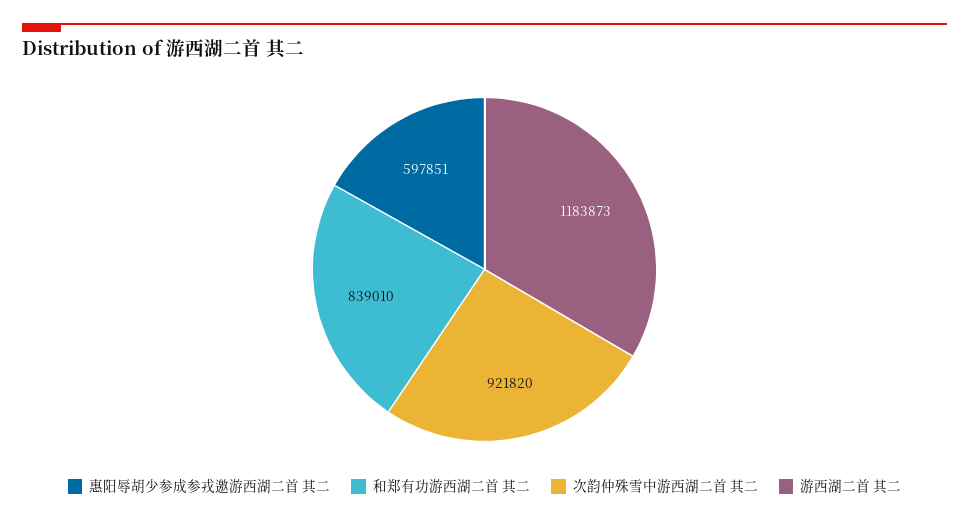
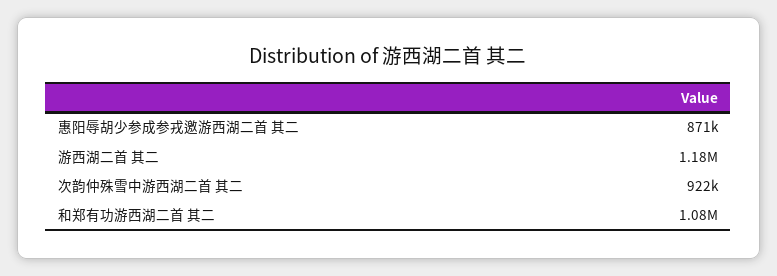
惠阳辱胡少参成参戎邀游西湖二首 其二: 597851 -> 871000
和郑有功游西湖二首 其二: 839010 -> 1080000

